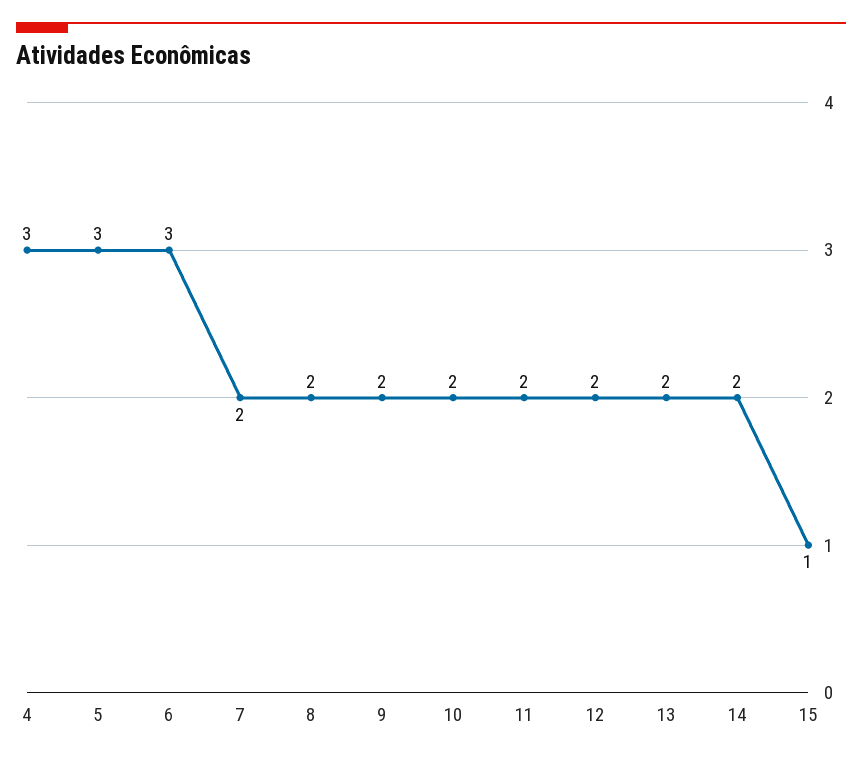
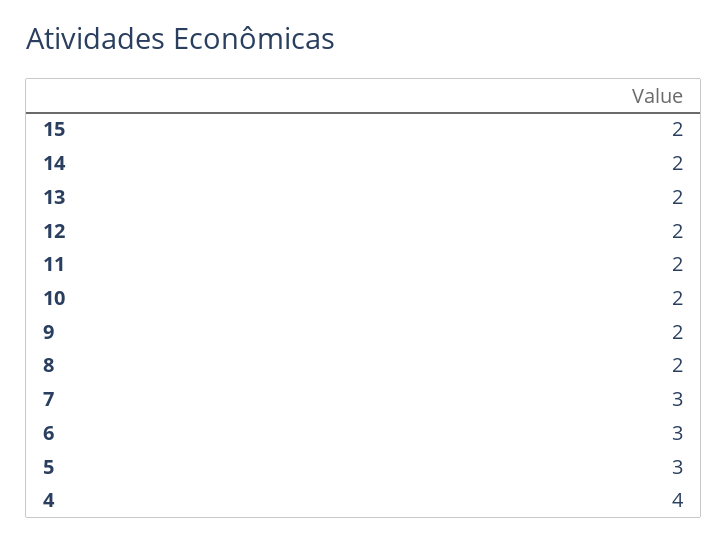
4: 3 -> 4
7: 2 -> 3
15: 1 -> 2

